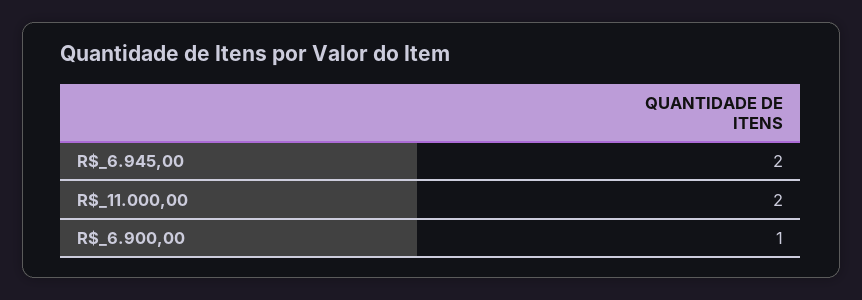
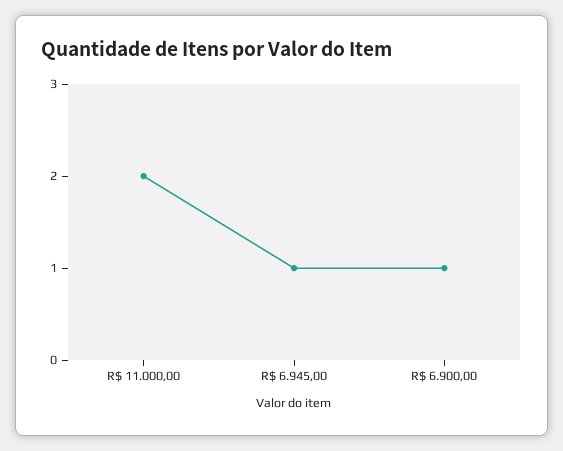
R$_6.945,00: 2 -> 1

